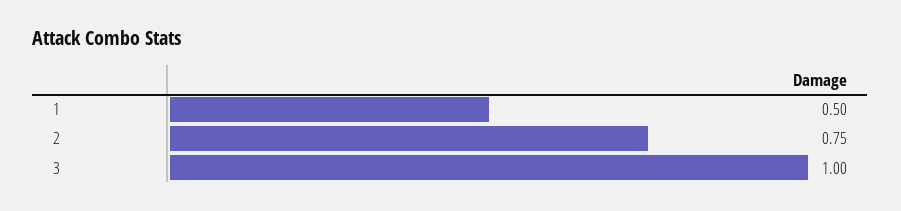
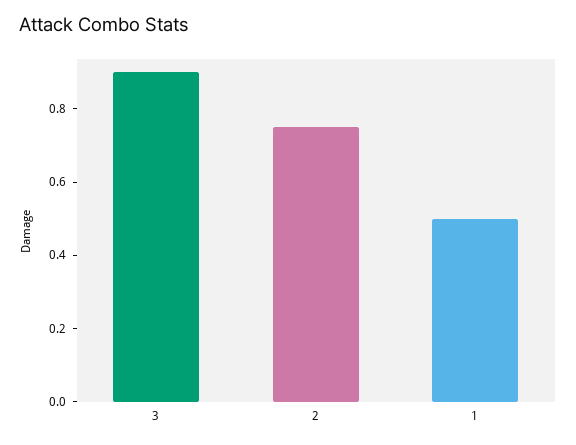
3: 1 -> 0.9

